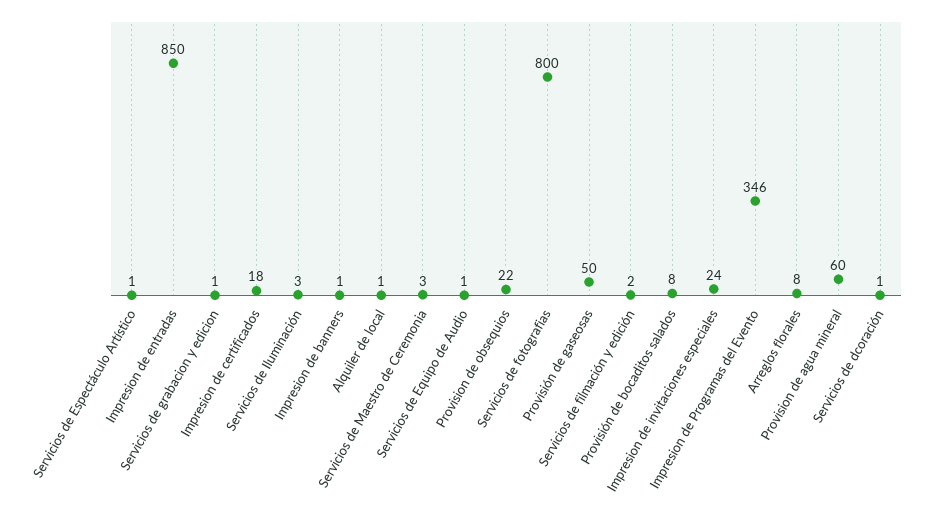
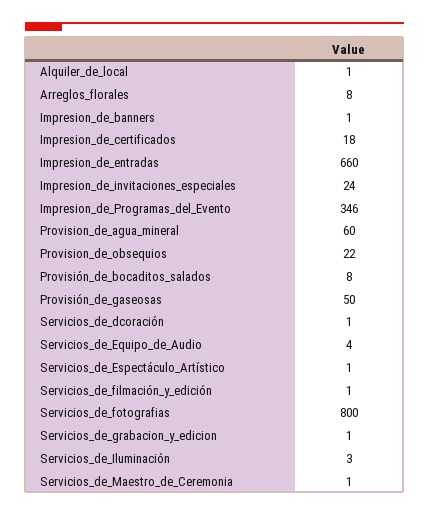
Impresion de entradas: 850 -> 660
Servicios de Maestro de Ceremonia: 3 -> 1
Servicios de Equipo de Audio: 1 -> 4
Servicios de filmación y edición: 2 -> 1

